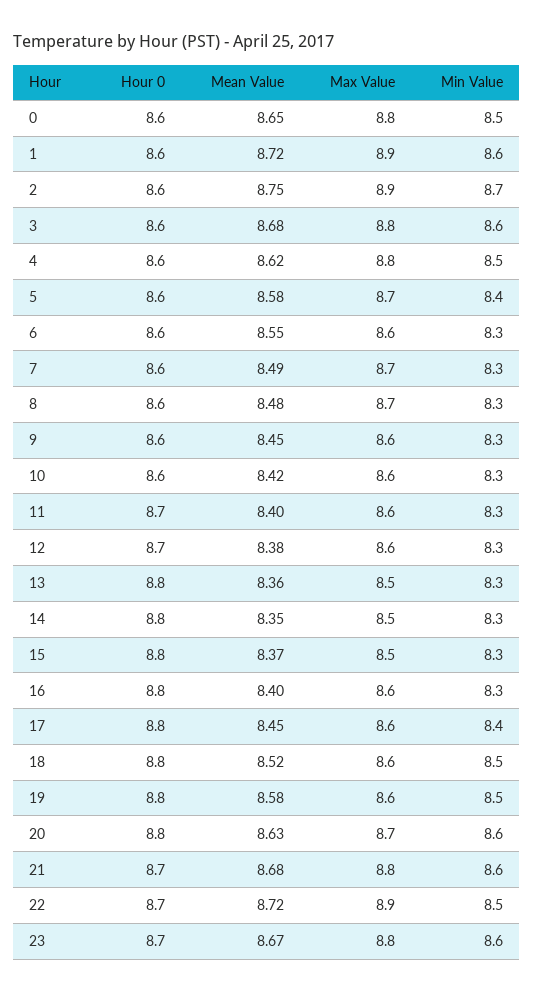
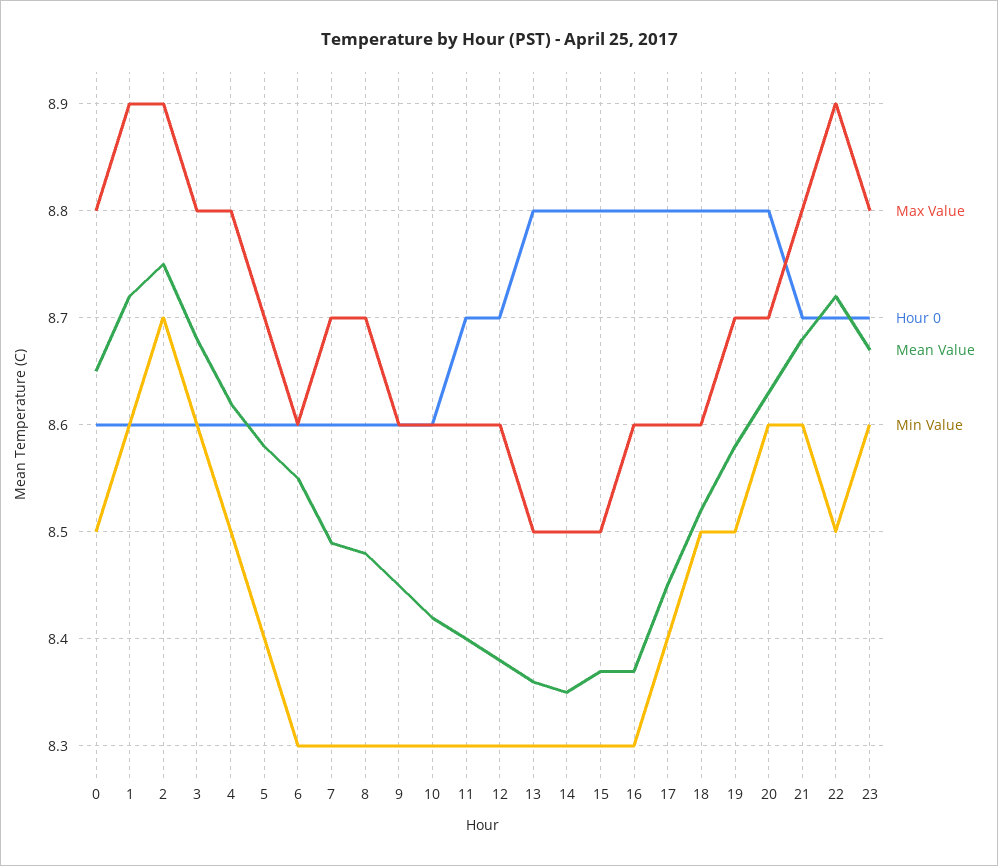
Mean Value, 16: 8.4 -> 8.37
Max Value, 19: 8.6 -> 8.7

